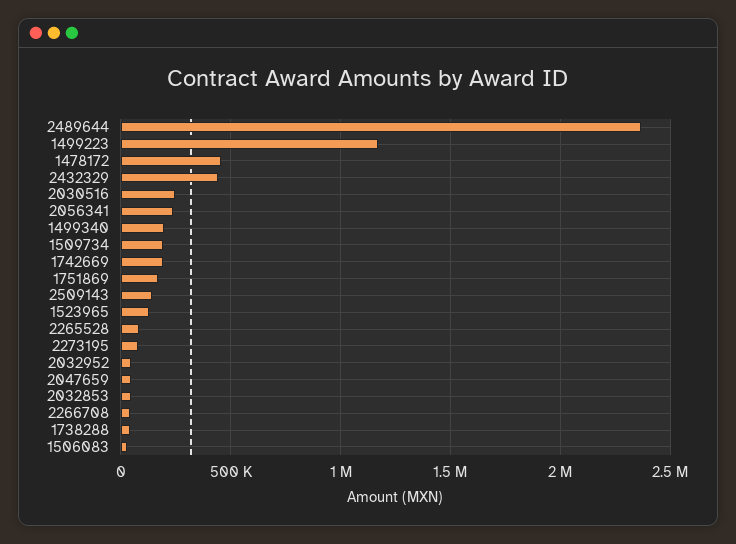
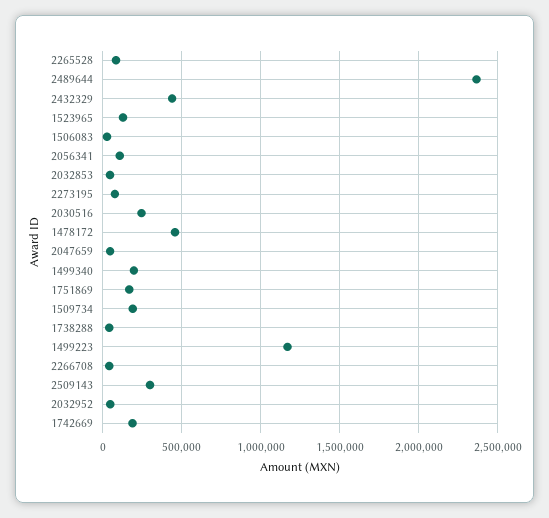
2056341: 250000 -> 100000
2509143: 150000 -> 300000

